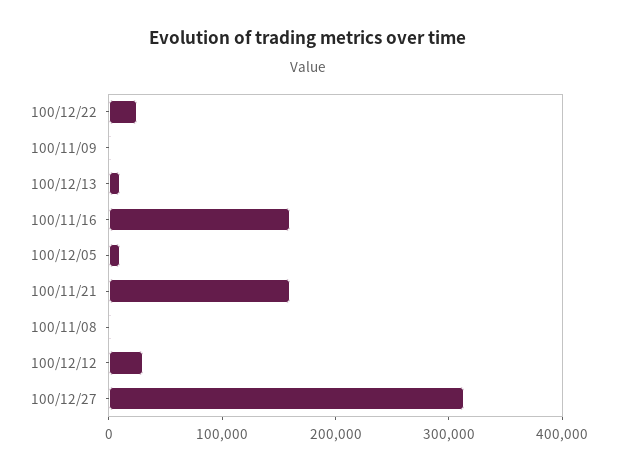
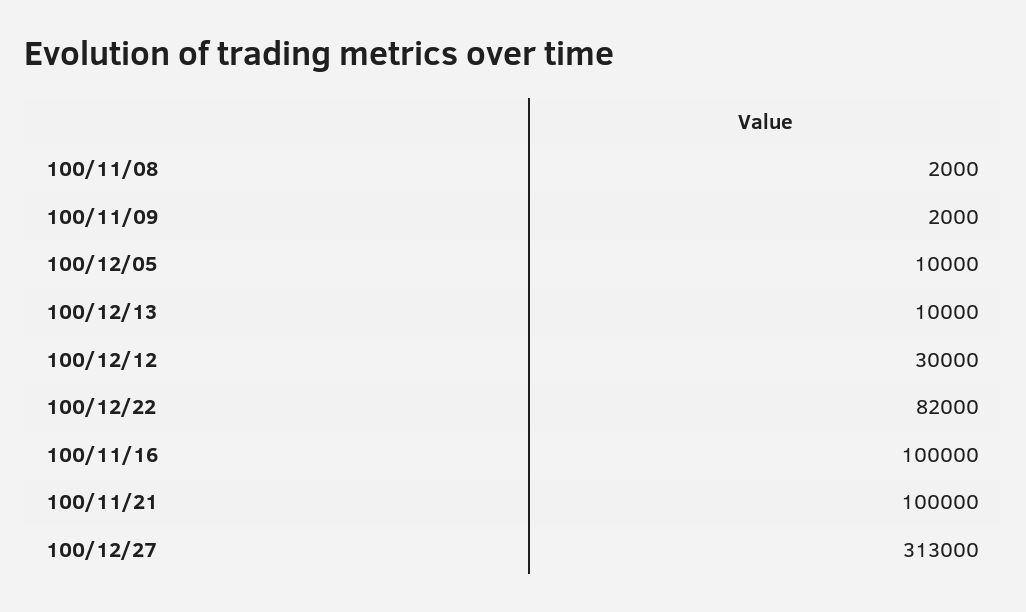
100/12/22: 20000 -> 82000
100/11/16: 160000 -> 100000
100/11/21: 160000 -> 100000

